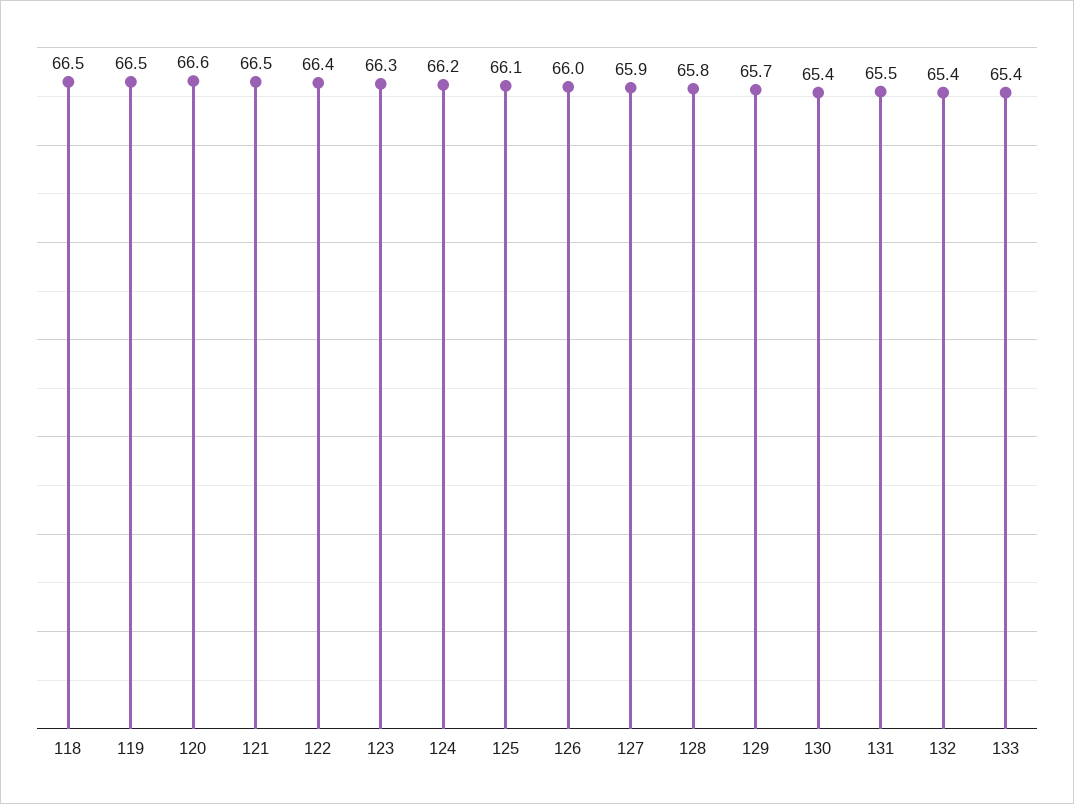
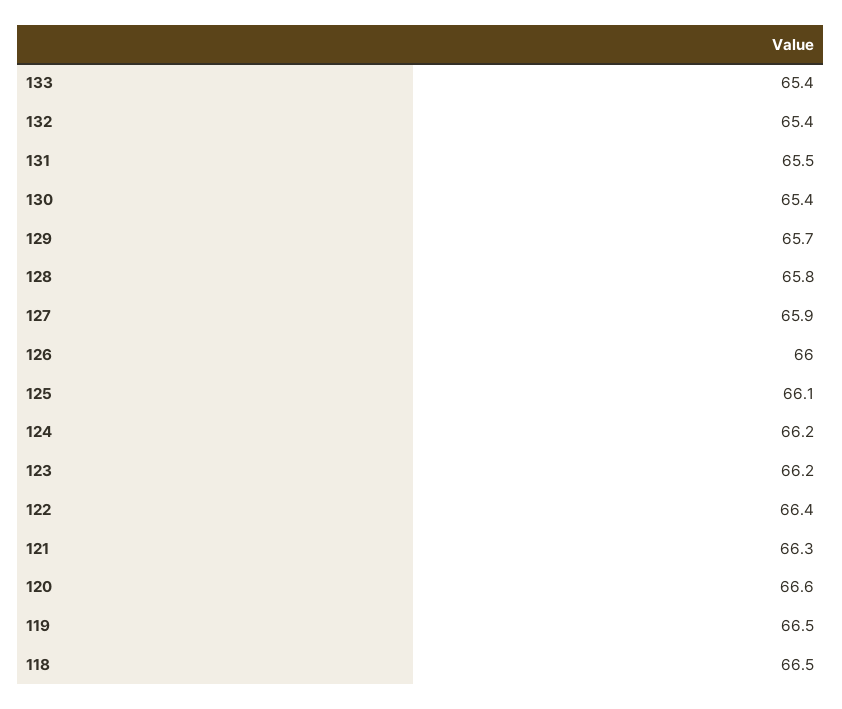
121: 66.5 -> 66.3
123: 66.3 -> 66.2

